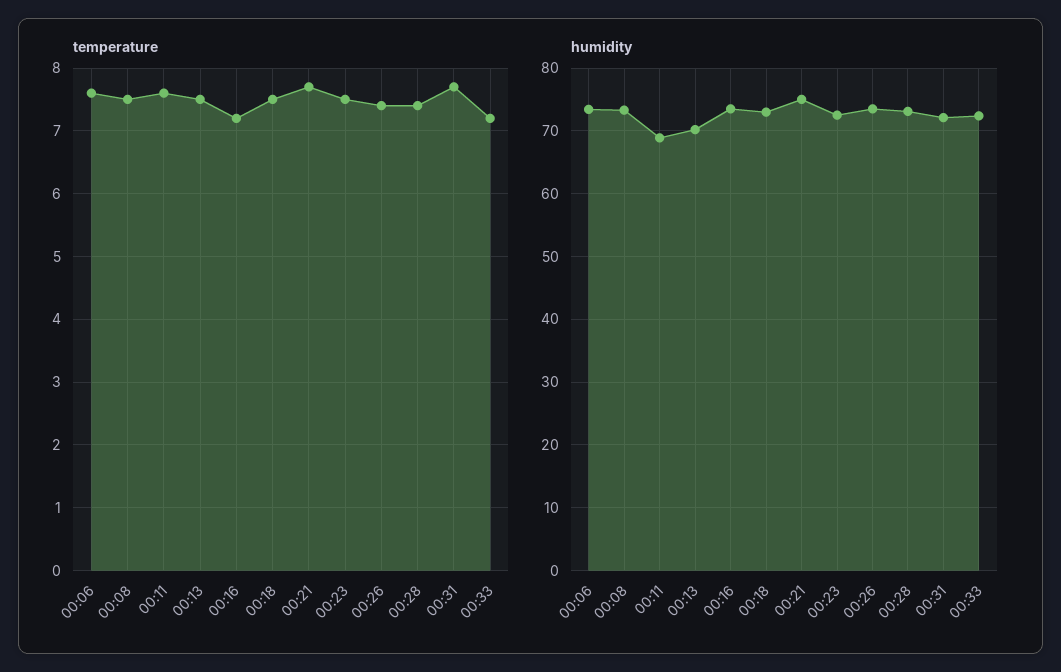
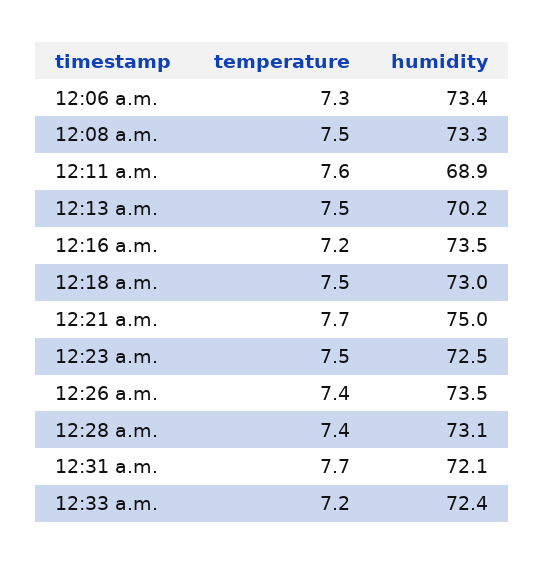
temperature, 00:06: 7.6 -> 7.3

